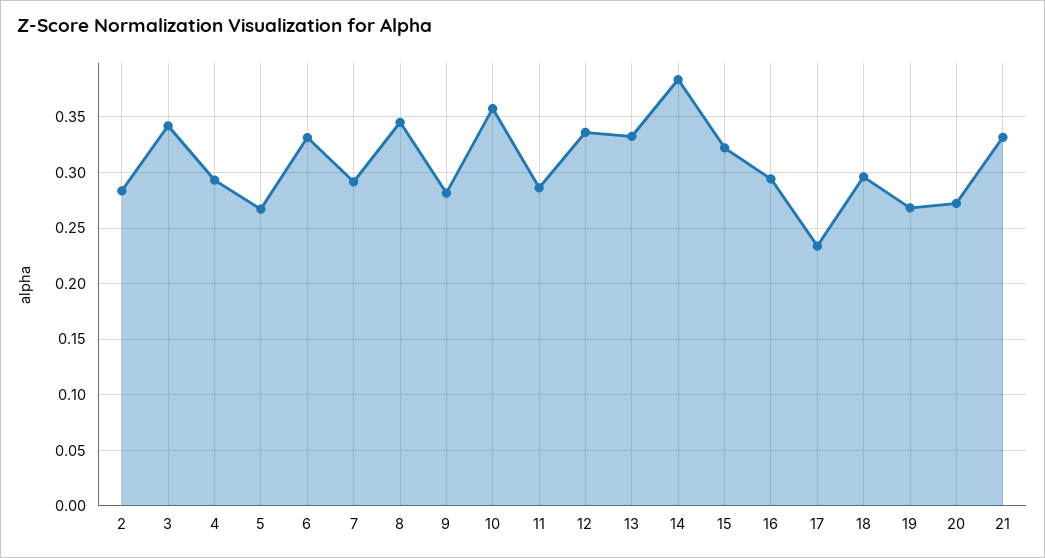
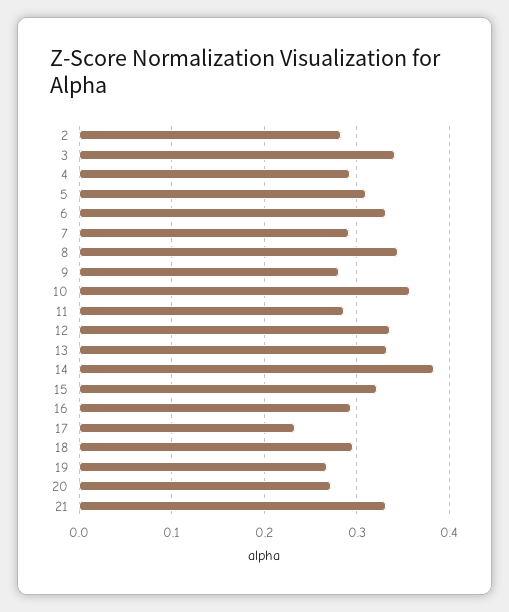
5: 0.27 -> 0.31

